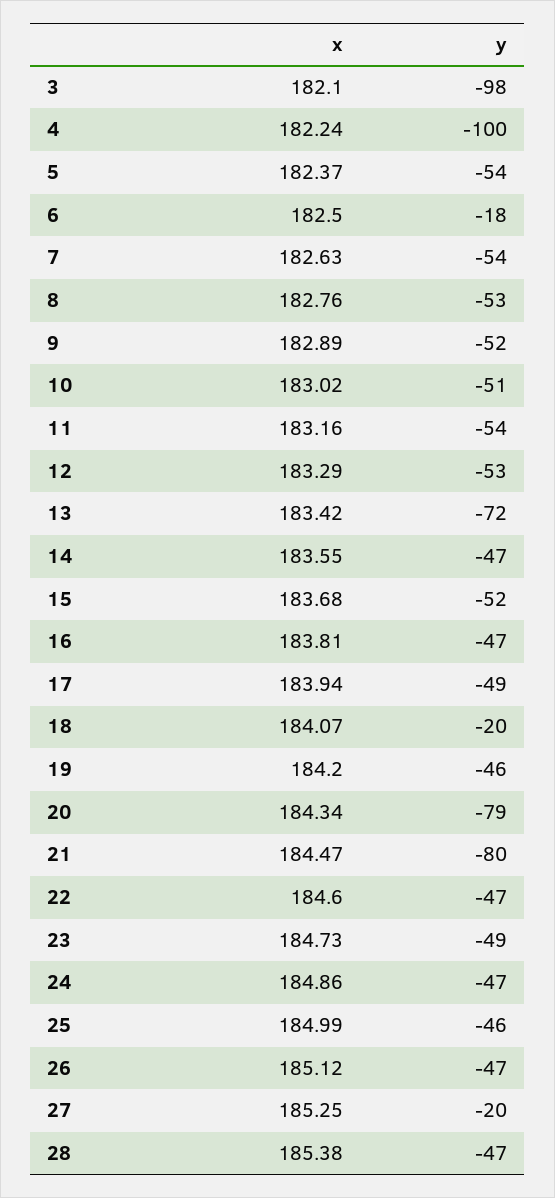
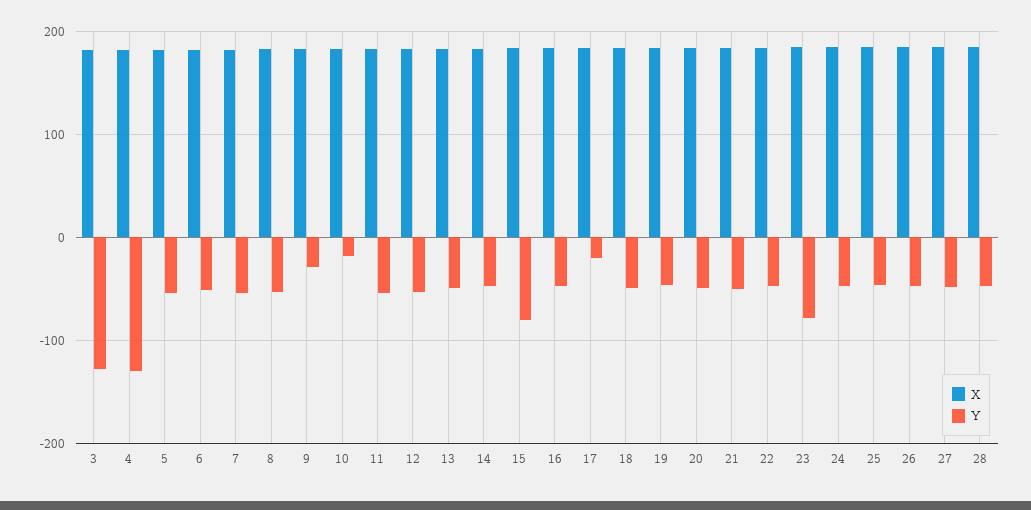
y, 3: -98 -> -130
y, 4: -100 -> -130
y, 6: -18 -> -50
y, 9: -52 -> -30
y, 10: -51 -> -20
y, 13: -72 -> -50
y, 15: -52 -> -80
y, 17: -49 -> -20
y, 18: -20 -> -50
y, 20: -79 -> -50
y, 21: -80 -> -50
y, 23: -49 -> -80
y, 27: -20 -> -50

